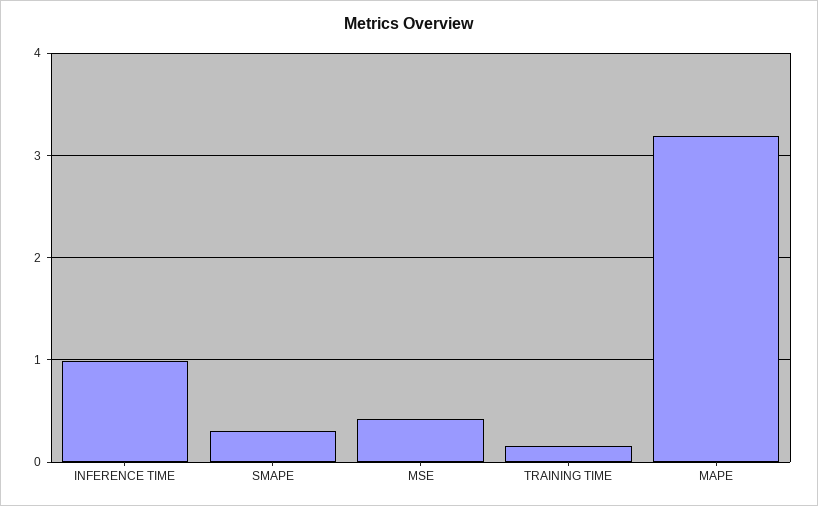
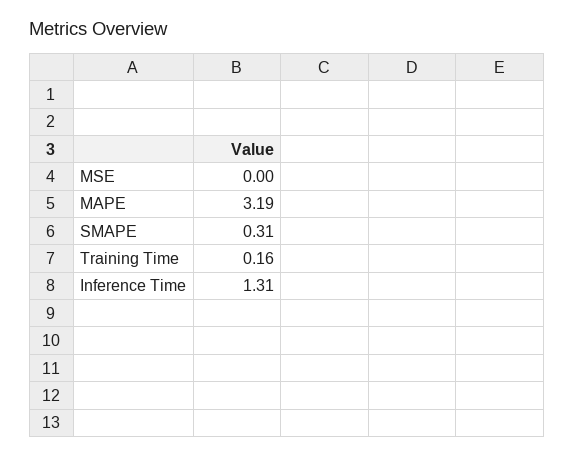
INFERENCE TIME: 1 -> 1.31
MSE: 0.4 -> 0

